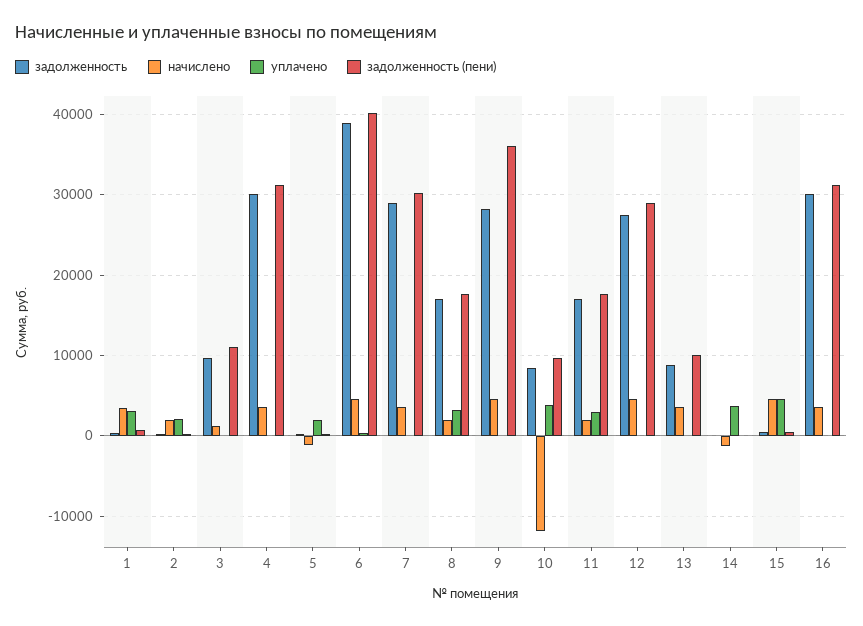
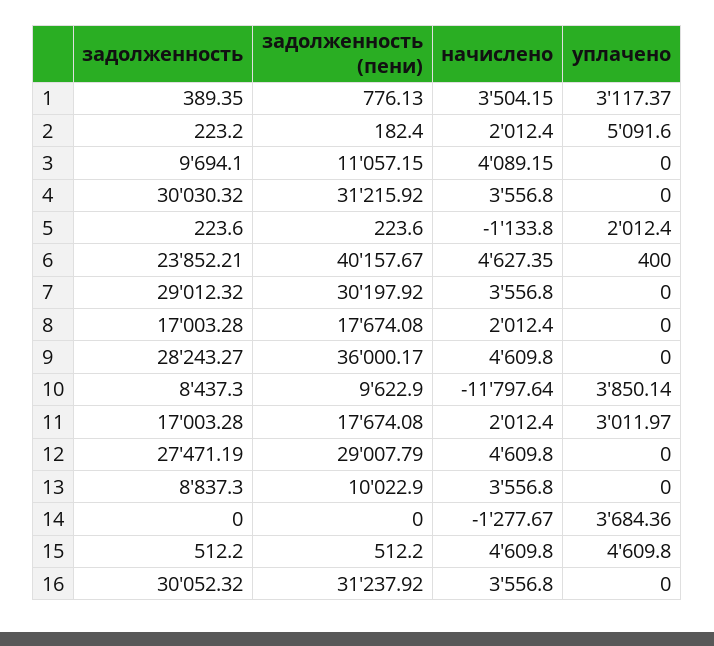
уплачено, 2: 2000 -> 5091.6
начислено, 3: 1000 -> 4089.15
задолженность, 6: 39000 -> 23852.21
уплачено, 8: 3000 -> 0

